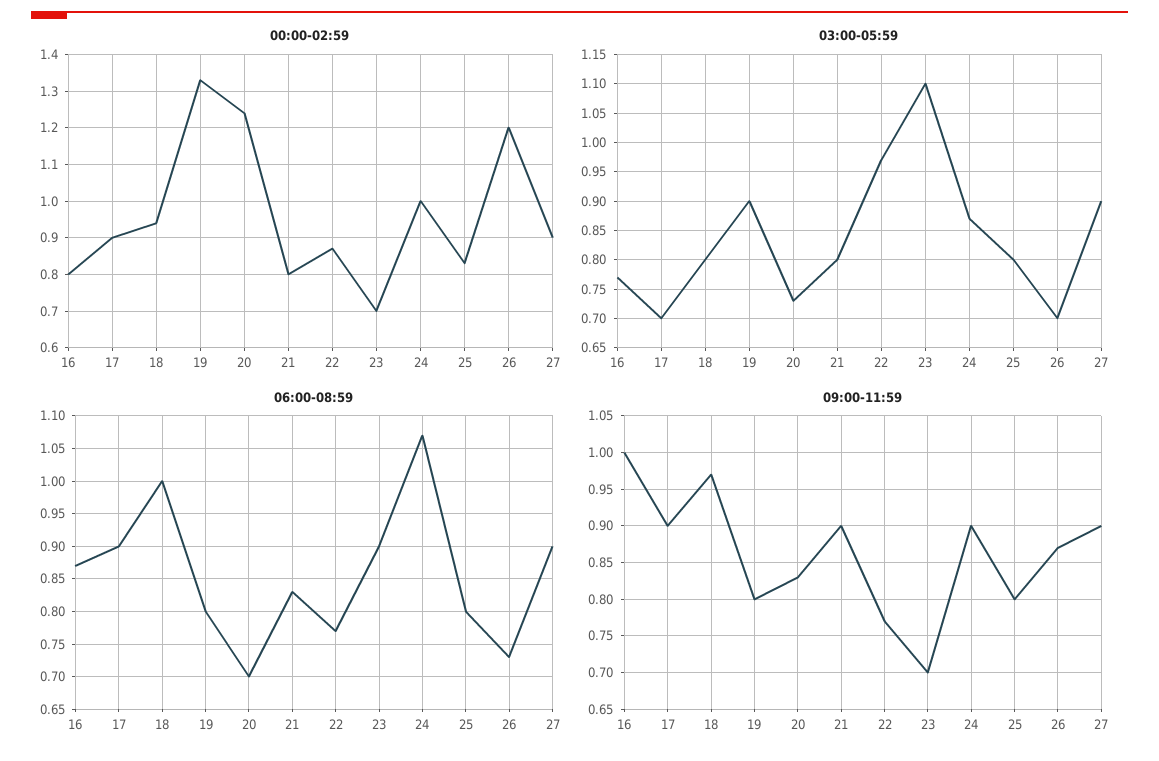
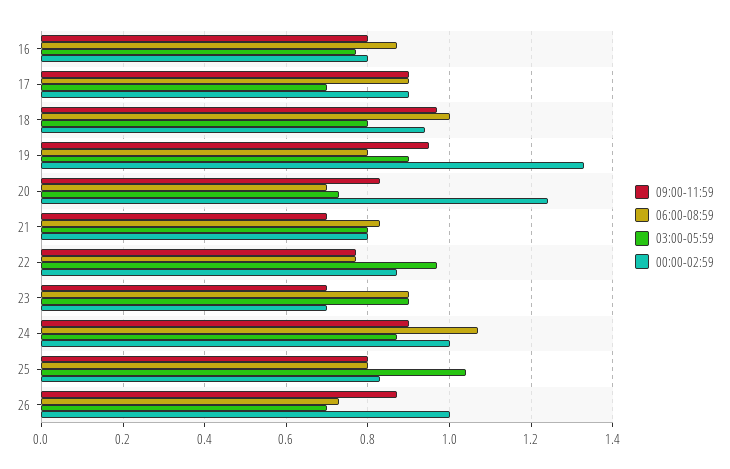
00:00-02:59, 26: 1.2 -> 1
00:00-02:59, 27: 0.9 -> none
03:00-05:59, 23: 1.1 -> 0.9
03:00-05:59, 25: 0.8 -> 1.05
03:00-05:59, 27: 0.9 -> none
06:00-08:59, 27: 0.9 -> none
09:00-11:59, 16: 1 -> 0.8
09:00-11:59, 19: 0.8 -> 0.95
09:00-11:59, 21: 0.9 -> 0.7
09:00-11:59, 27: 0.9 -> none

